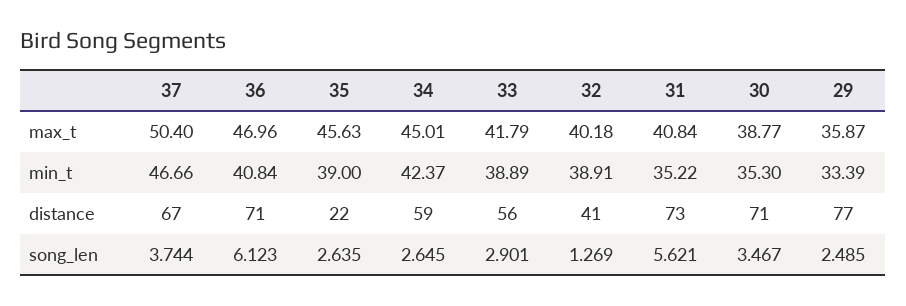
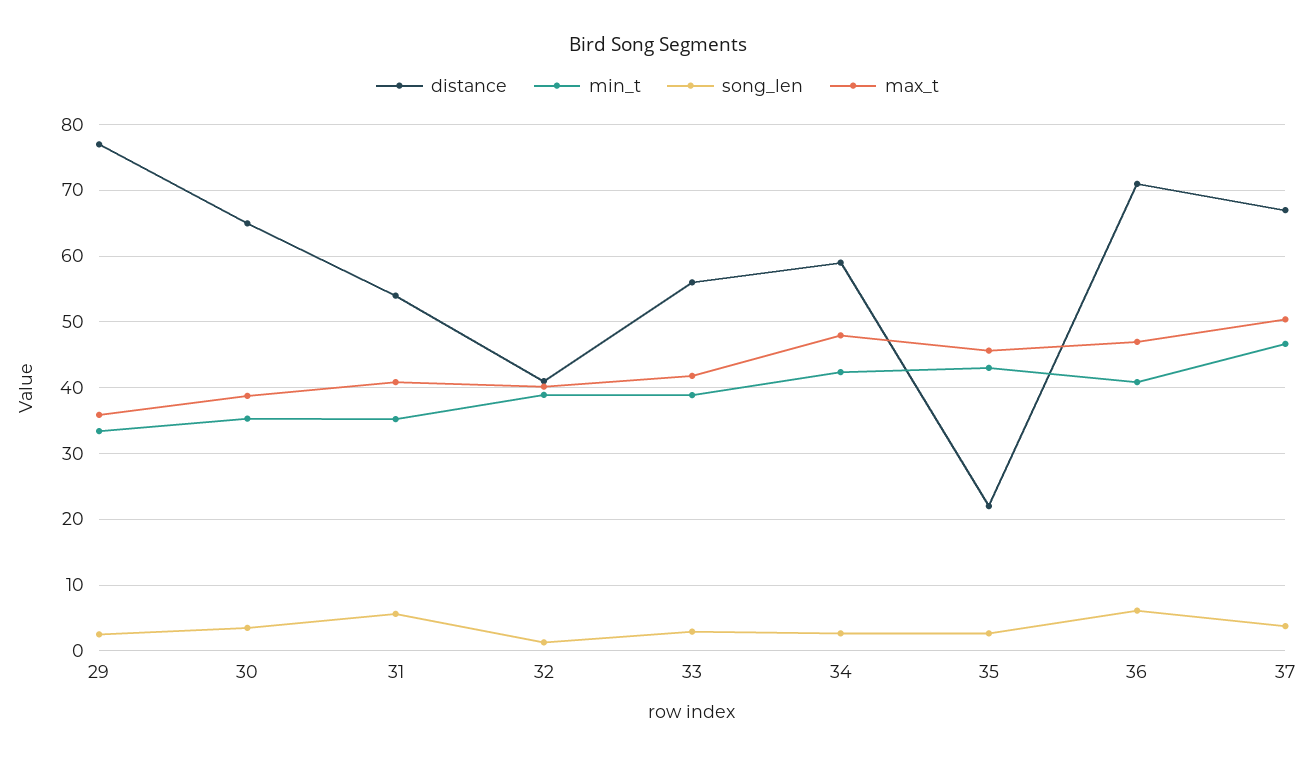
max_t, 34: 45.01 -> 48
min_t, 35: 39 -> 43
distance, 31: 73 -> 54
distance, 30: 71 -> 65

